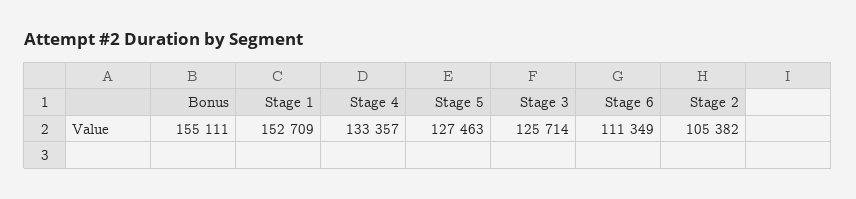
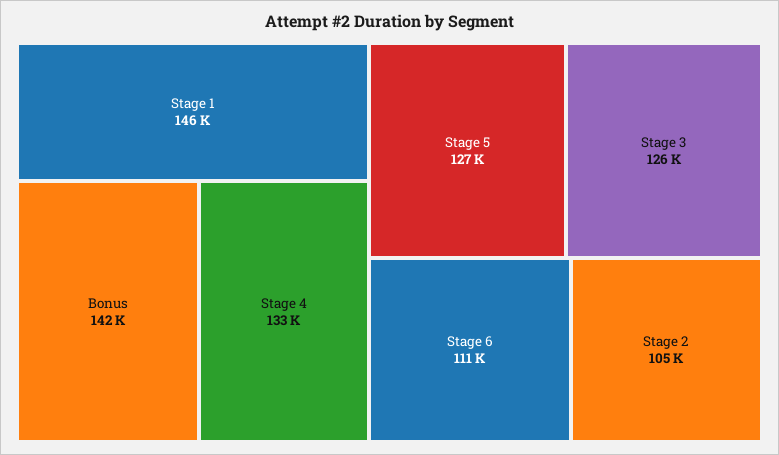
Bonus: 155111 -> 142000
Stage 1: 152709 -> 146000

